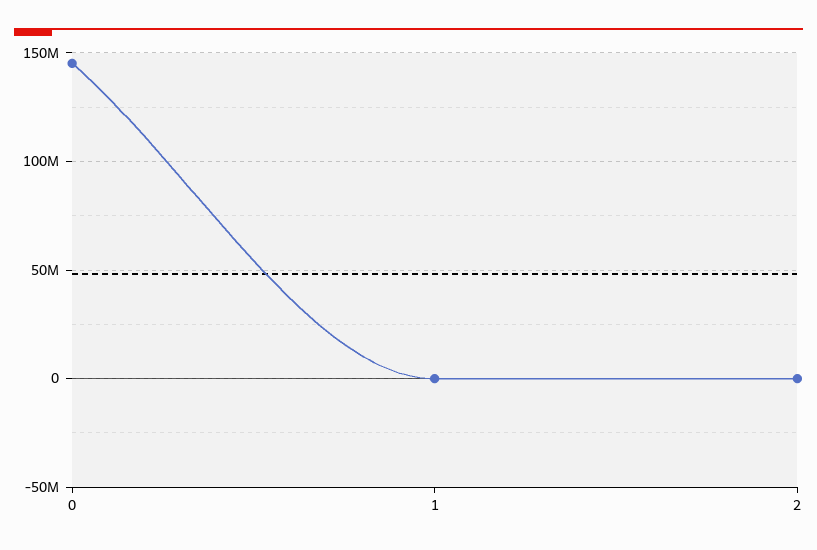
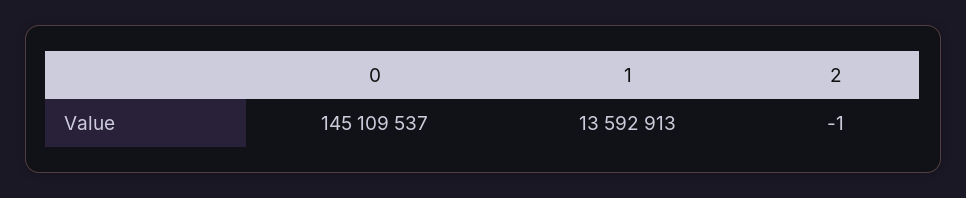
1: 0 -> 13592913

